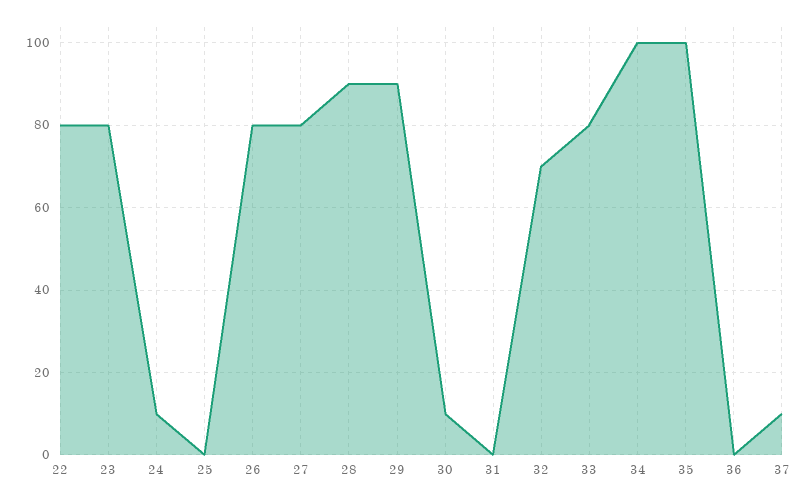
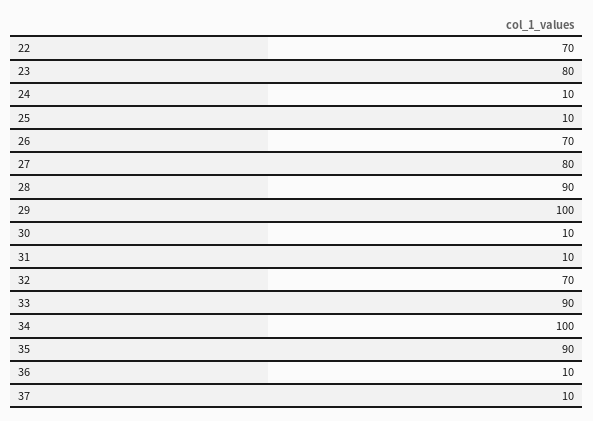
22: 80 -> 70
25: 0 -> 10
26: 80 -> 70
29: 90 -> 100
31: 0 -> 10
33: 80 -> 90
35: 100 -> 90
36: 0 -> 10

